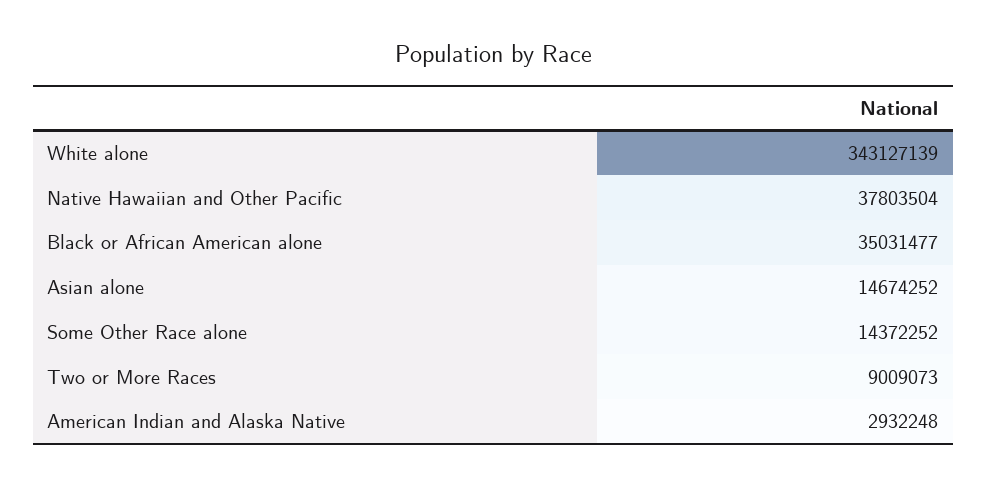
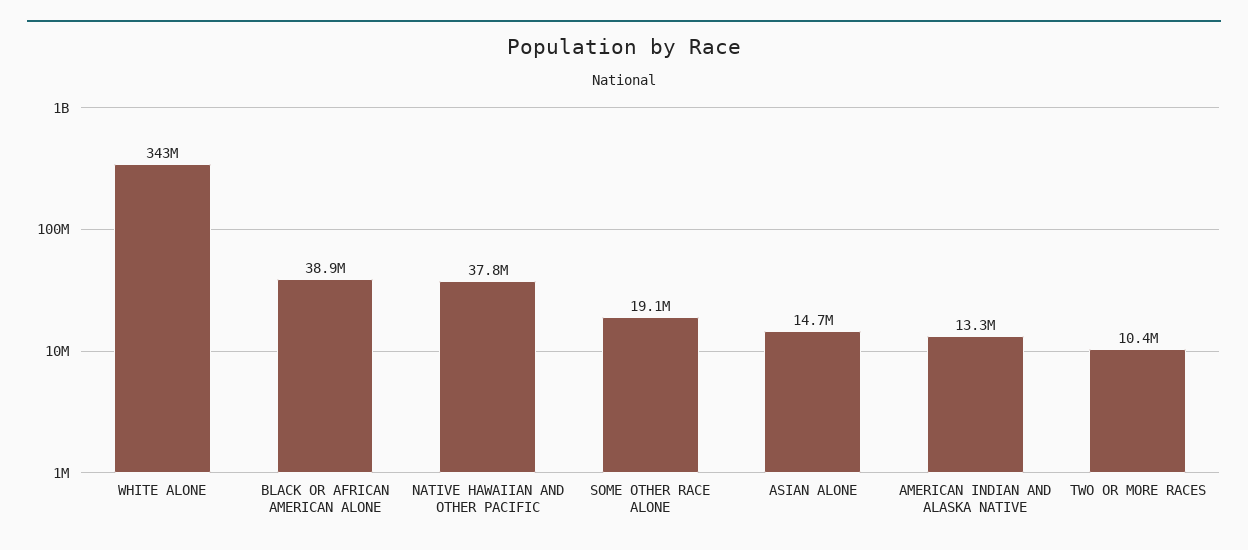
Black or African American alone: 35031477 -> 38900000
Some Other Race alone: 14372252 -> 19100000
Two or More Races: 9009073 -> 10400000
American Indian and Alaska Native: 2932248 -> 13300000

